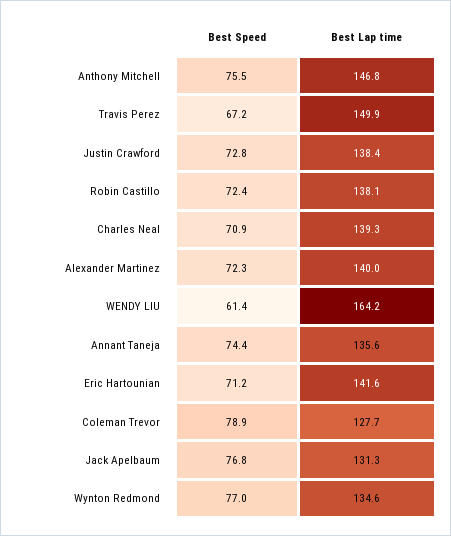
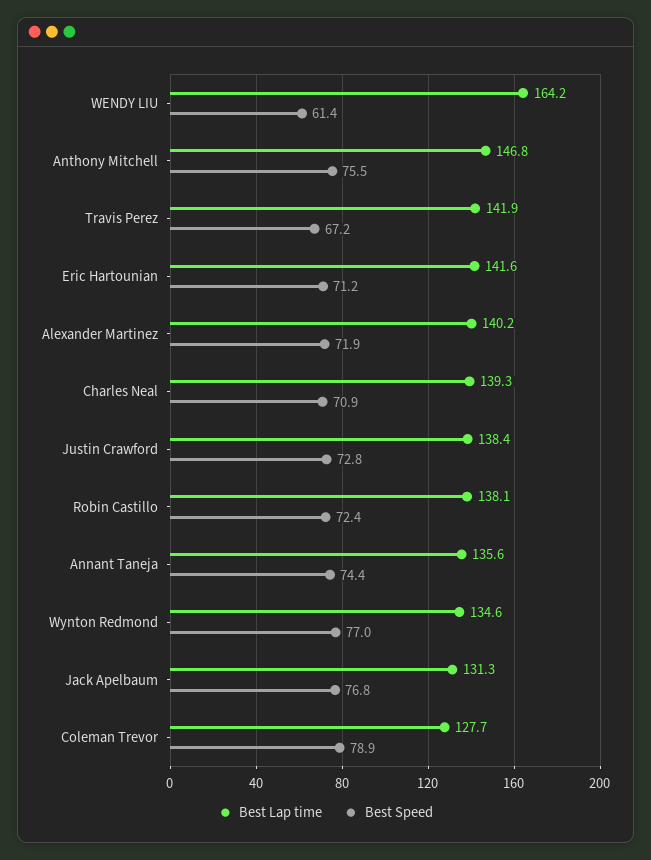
Best Lap time, Travis Perez: 149.9 -> 141.9
Best Speed, Alexander Martinez: 72.3 -> 71.9
Best Lap time, Alexander Martinez: 140 -> 140.2

